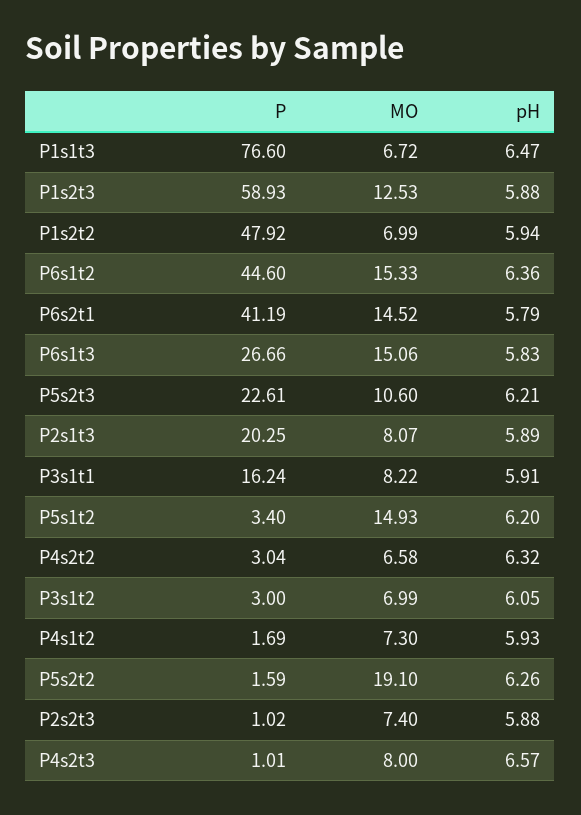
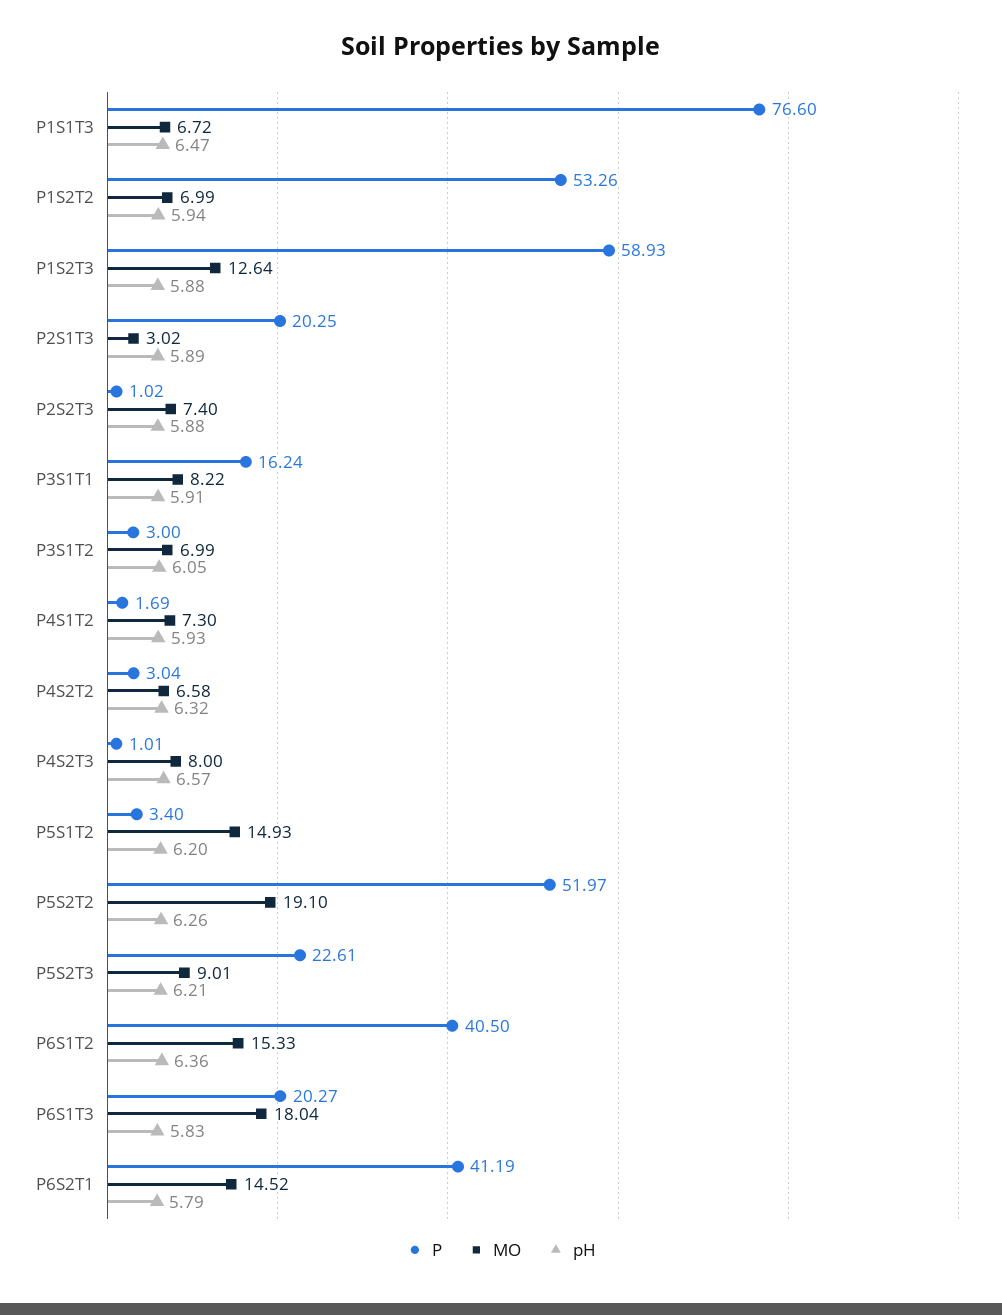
MO, P1s2t3: 12.53 -> 12.64
P, P1s2t2: 47.92 -> 53.26
P, P6s1t2: 44.6 -> 40.5
P, P6s1t3: 26.66 -> 20.27
MO, P6s1t3: 15.06 -> 18.04
MO, P5s2t3: 10.6 -> 9.01
MO, P2s1t3: 8.07 -> 3.02
P, P5s2t2: 1.59 -> 51.97

